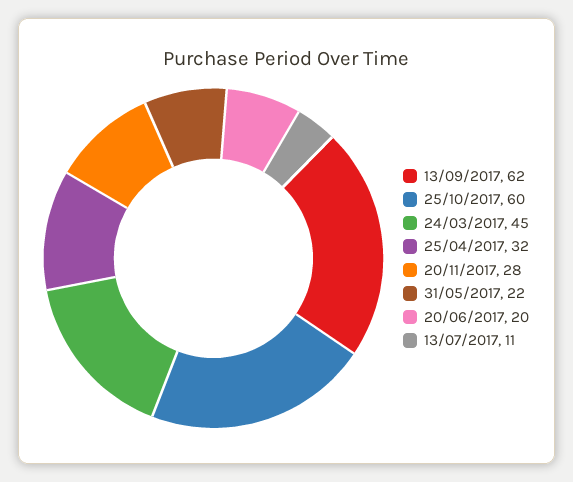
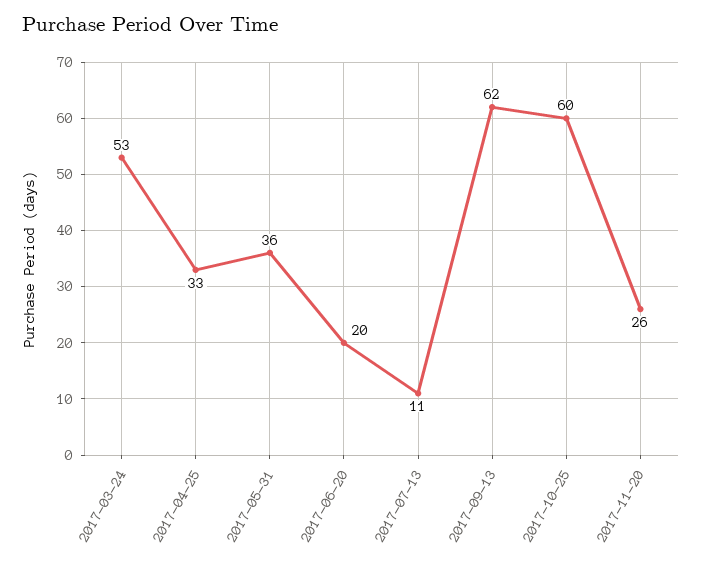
24/03/2017: 45 -> 53
25/04/2017: 32 -> 33
20/11/2017: 28 -> 26
31/05/2017: 22 -> 36

